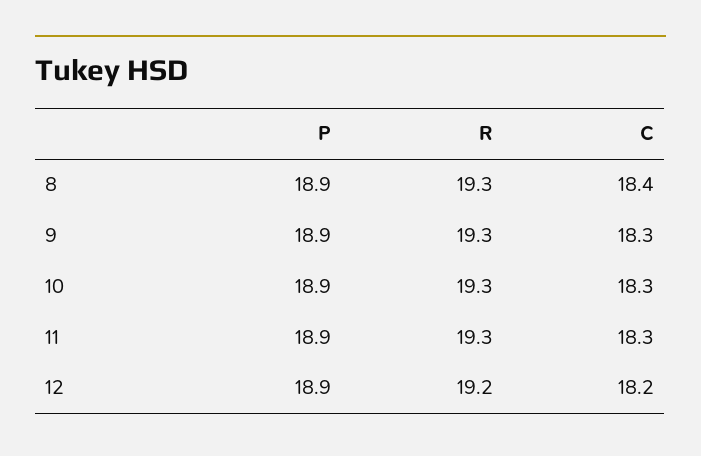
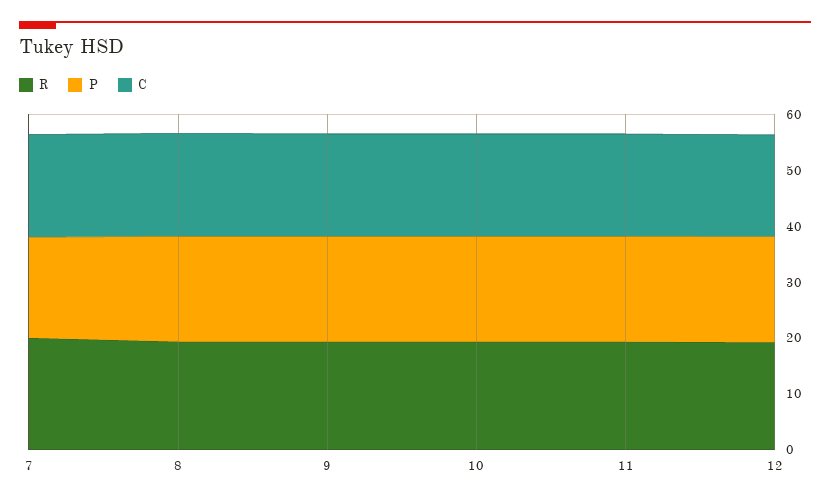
R, 7: none -> 20
P, 7: none -> 18
C, 7: none -> 18

